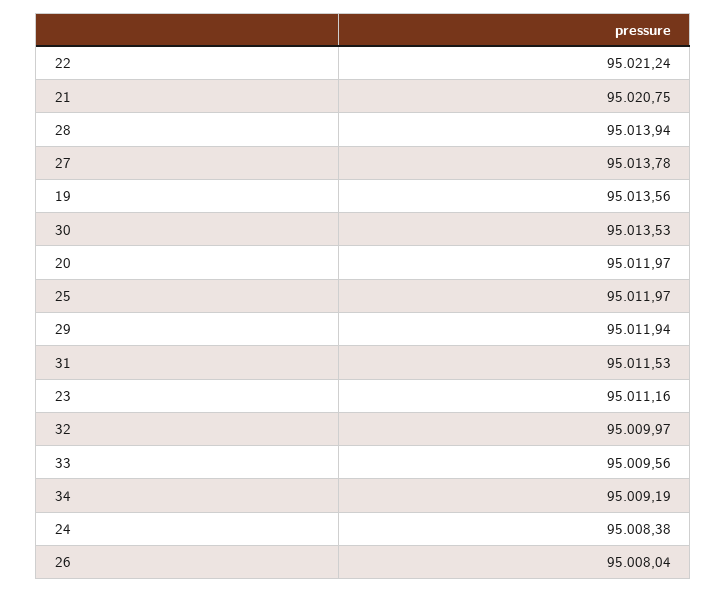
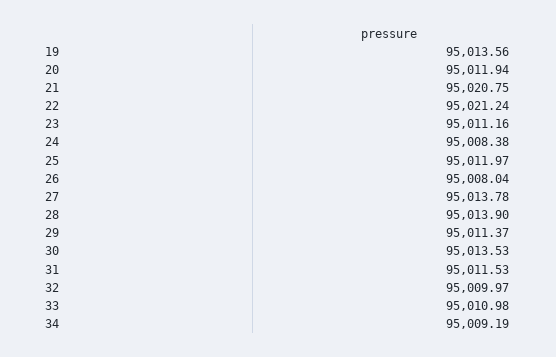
28: 95013.94 -> 95013.9
20: 95011.97 -> 95011.94
29: 95011.94 -> 95011.37
33: 95009.56 -> 95010.98

